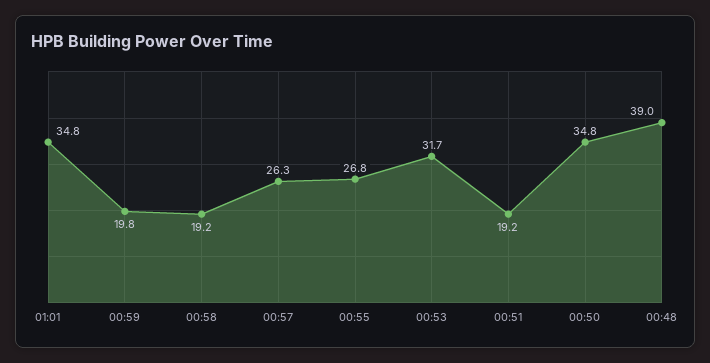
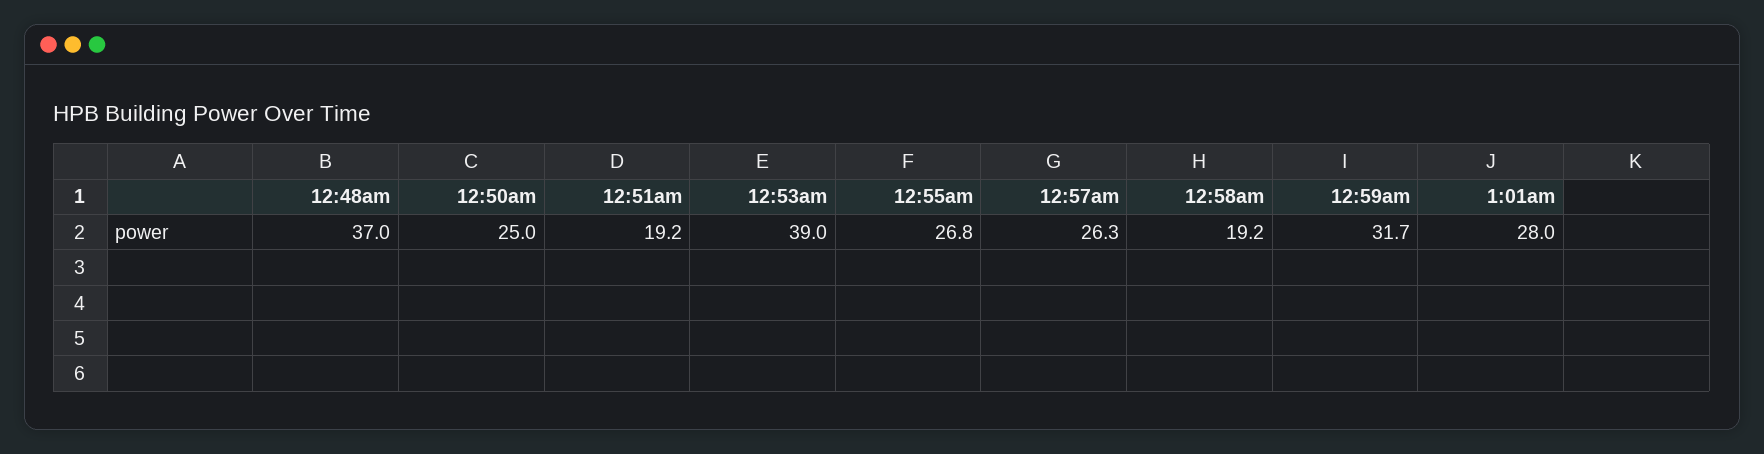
01:01: 34.8 -> 28
00:59: 19.8 -> 31.7
00:53: 31.7 -> 39
00:50: 34.8 -> 25
00:48: 39 -> 37

